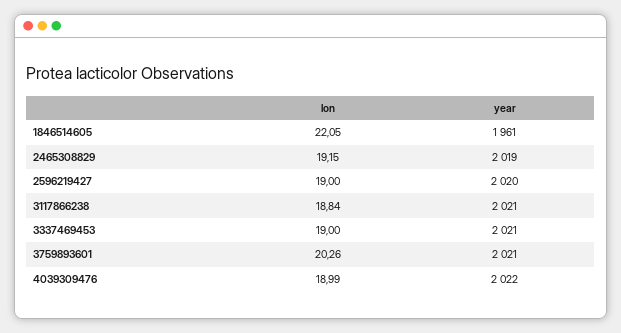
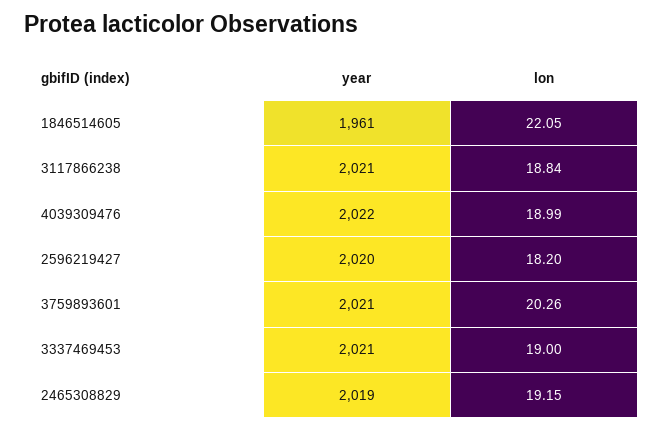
lon, 2596219427: 19 -> 18.2

